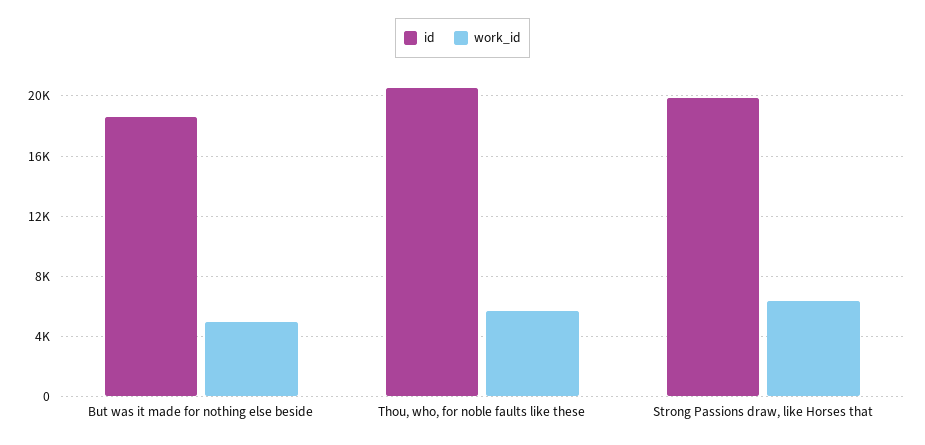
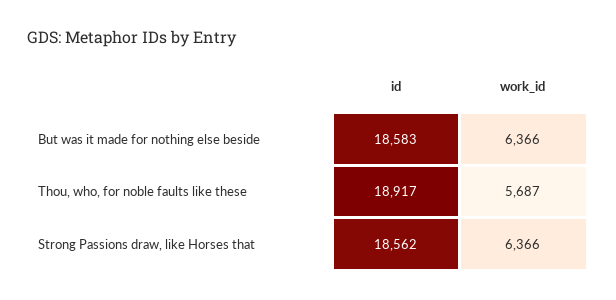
work_id, But was it made for nothing else beside: 5000 -> 6366
id, Thou, who, for noble faults like these: 20500 -> 18917
id, Strong Passions draw, like Horses that: 20000 -> 18562

